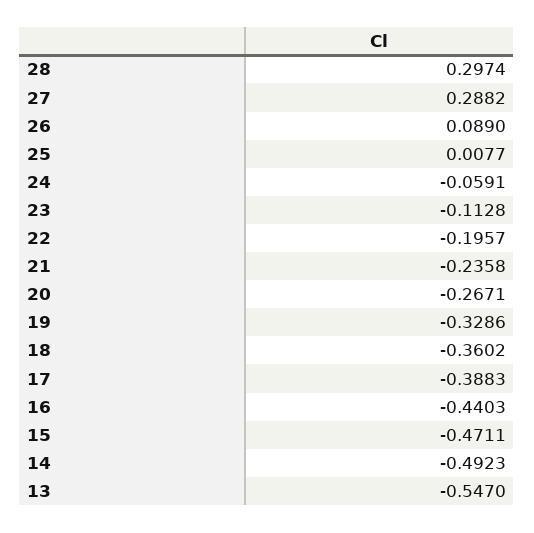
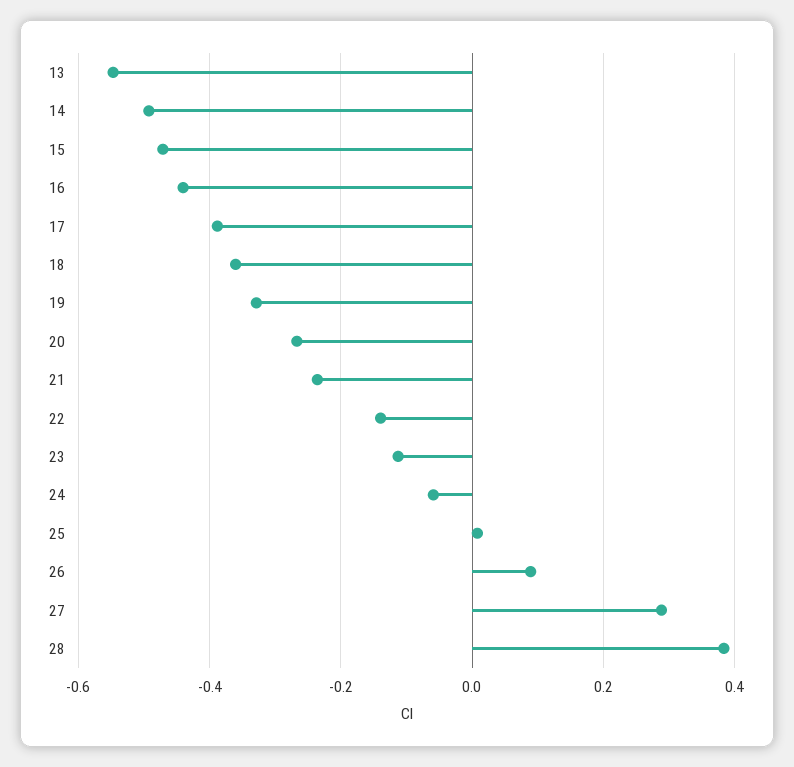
28: 0.2974 -> 0.38
22: -0.1957 -> -0.14

